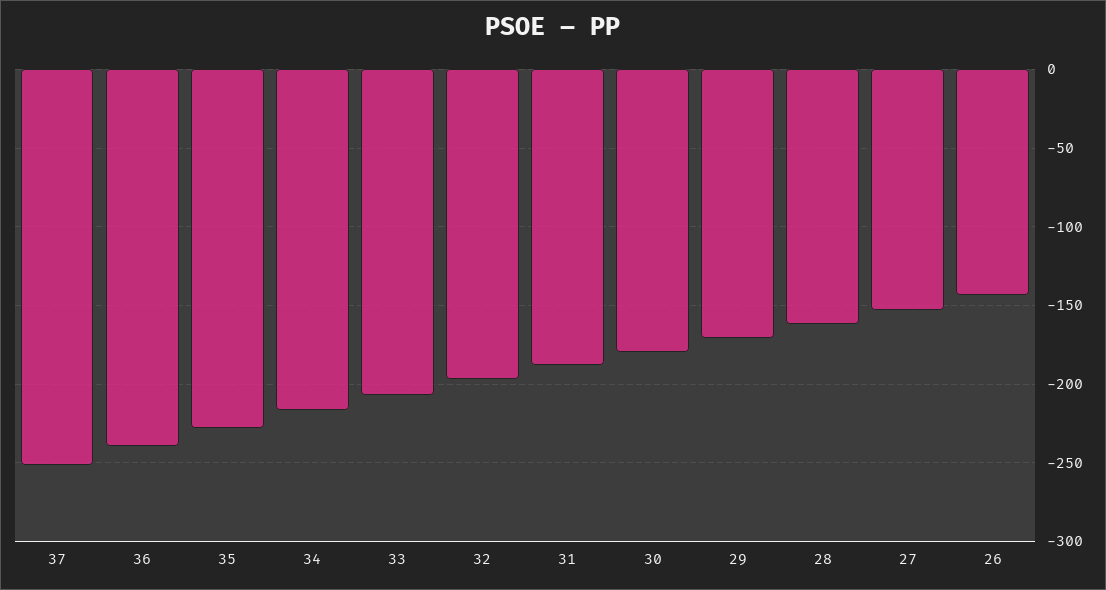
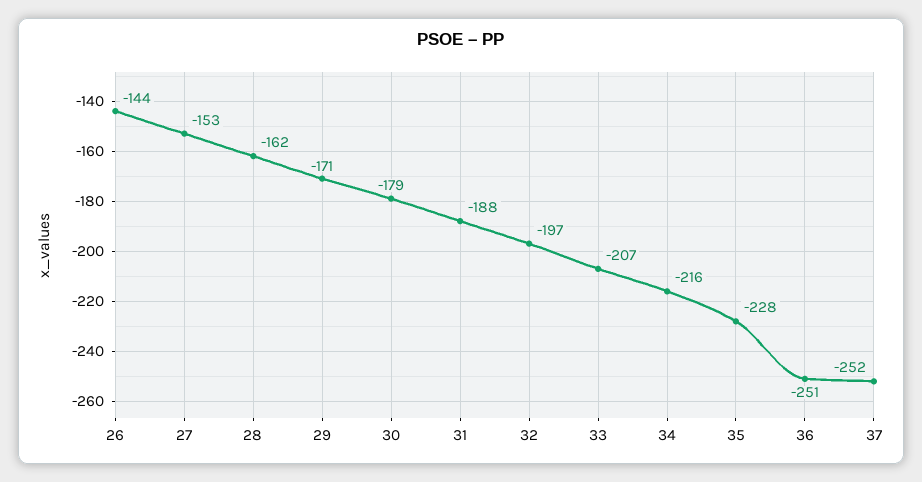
36: -240 -> -251

